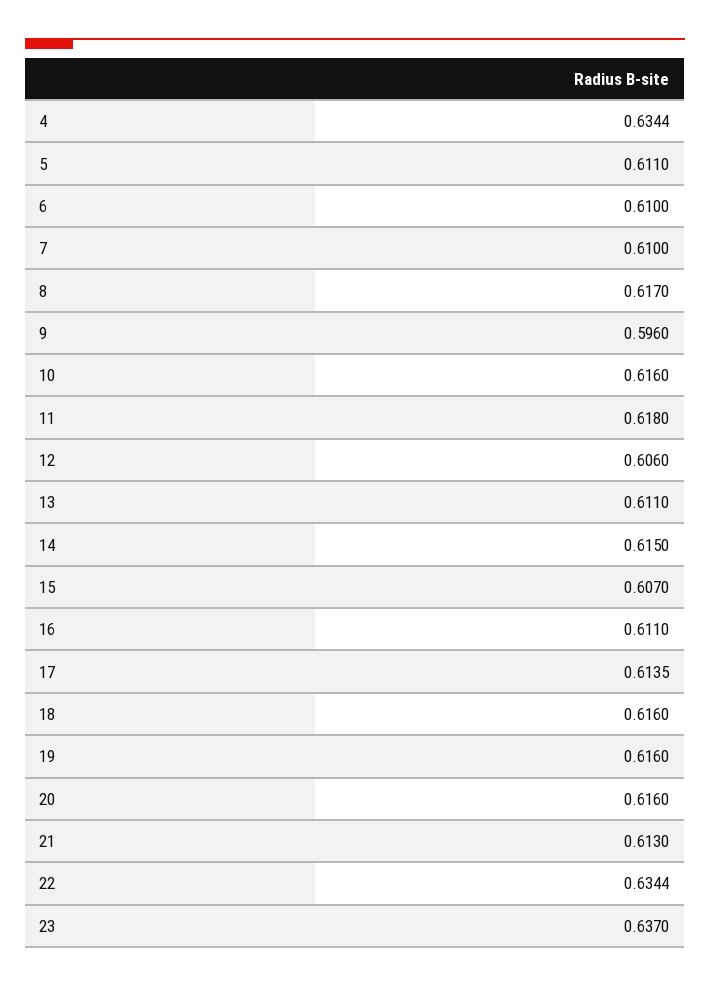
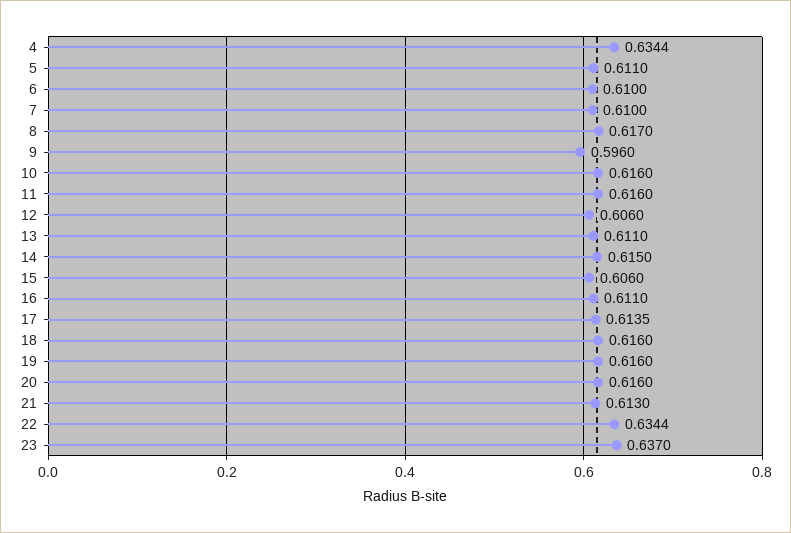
11: 0.618 -> 0.616
15: 0.607 -> 0.606

